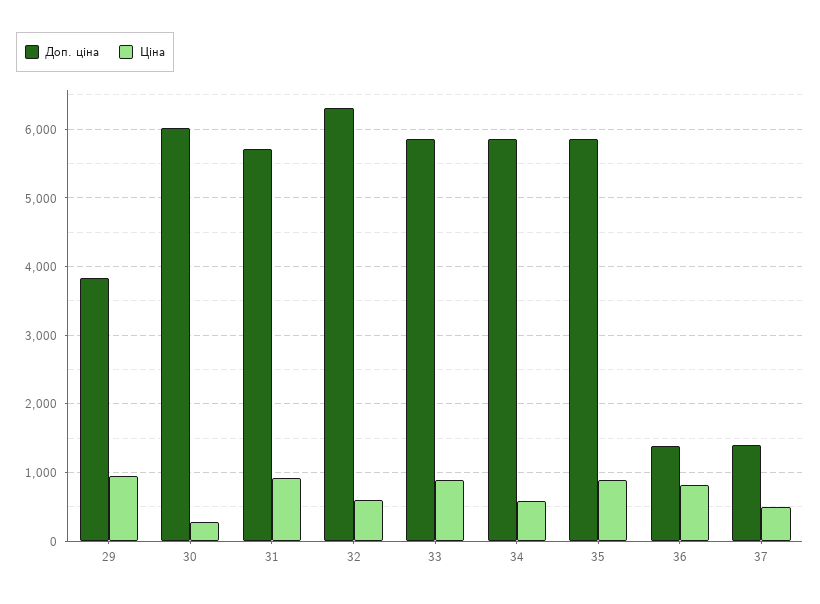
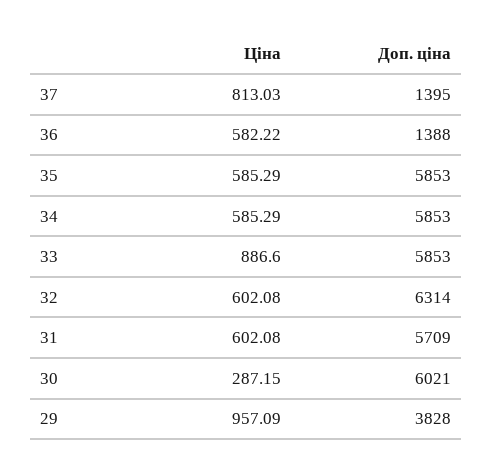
Ціна, 31: 900 -> 602.08
Ціна, 35: 900 -> 585.29
Ціна, 36: 800 -> 582.22
Ціна, 37: 500 -> 813.03

